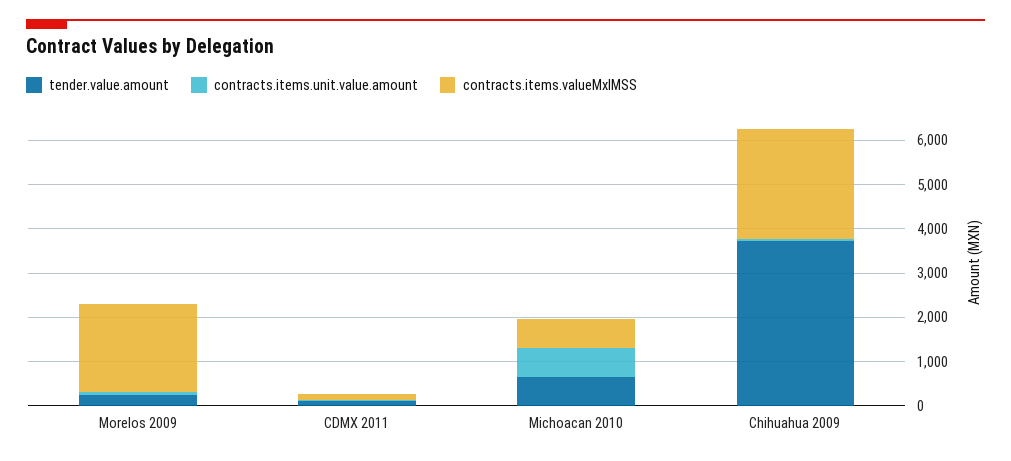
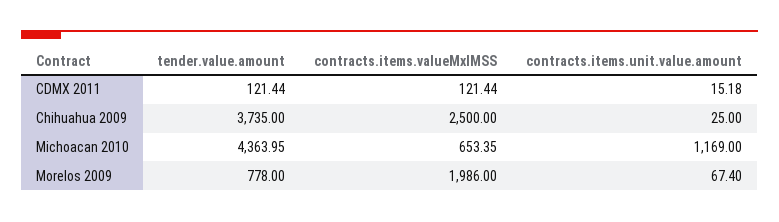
tender.value.amount, Morelos 2009: 200 -> 778
tender.value.amount, Michoacan 2010: 600 -> 4363.95
contracts.items.unit.value.amount, Michoacan 2010: 600 -> 1169

